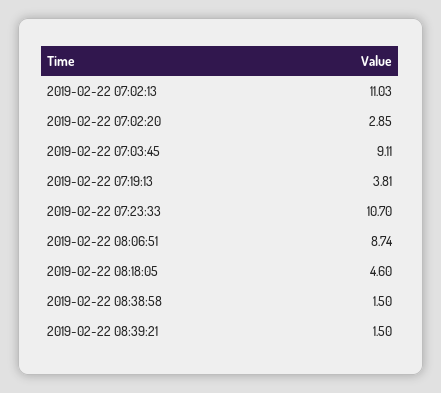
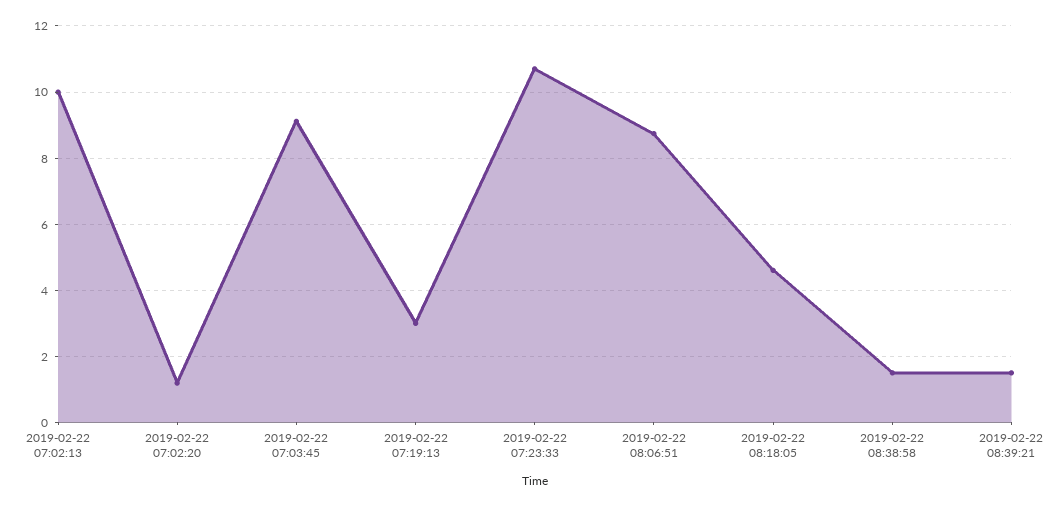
2019-02-22 07:02:13: 11.03 -> 10
2019-02-22 07:02:20: 2.85 -> 1.2
2019-02-22 07:19:13: 3.81 -> 3

